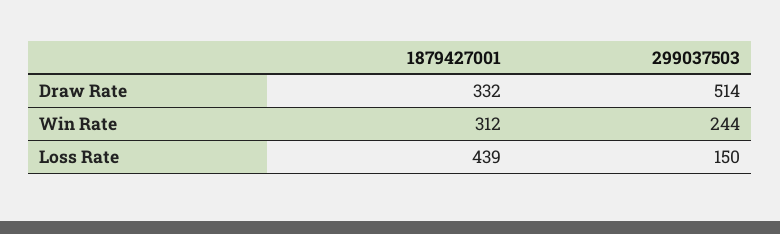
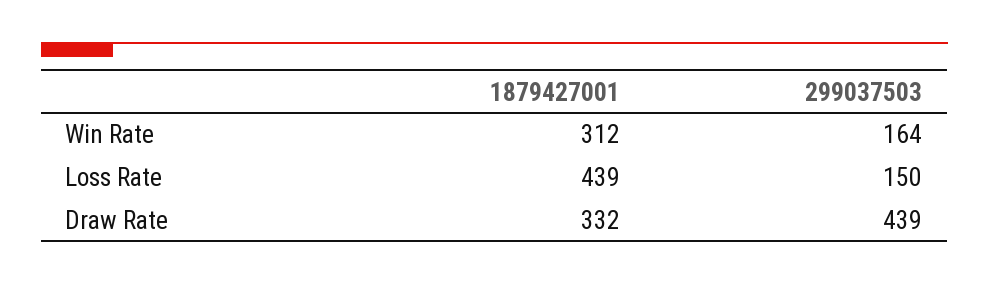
299037503, Draw Rate: 514 -> 439
299037503, Win Rate: 244 -> 164

